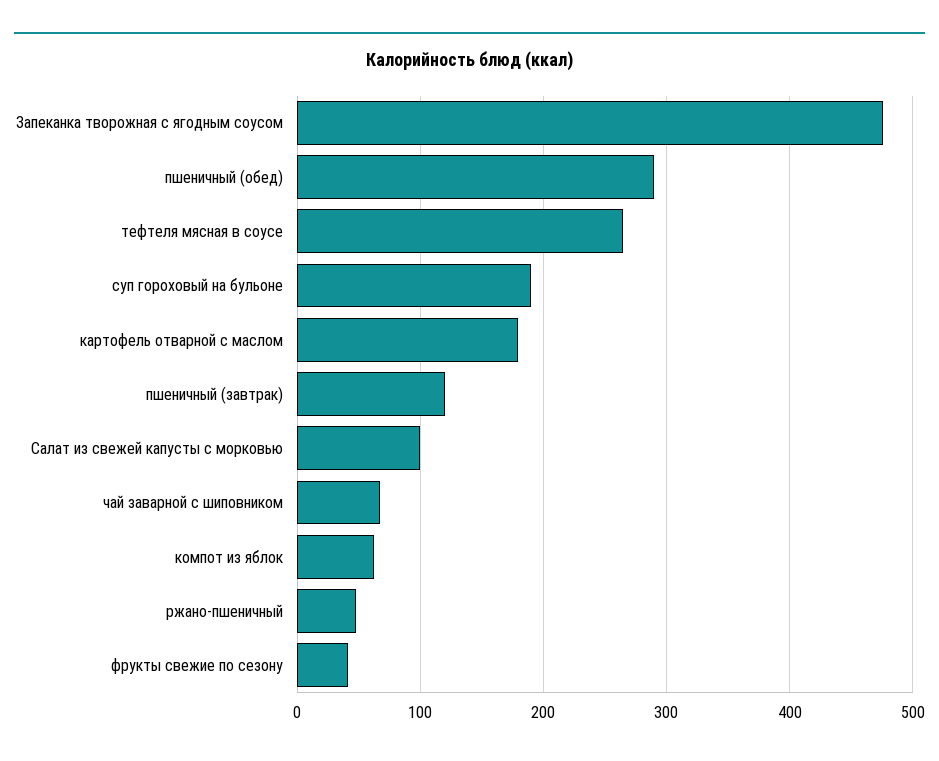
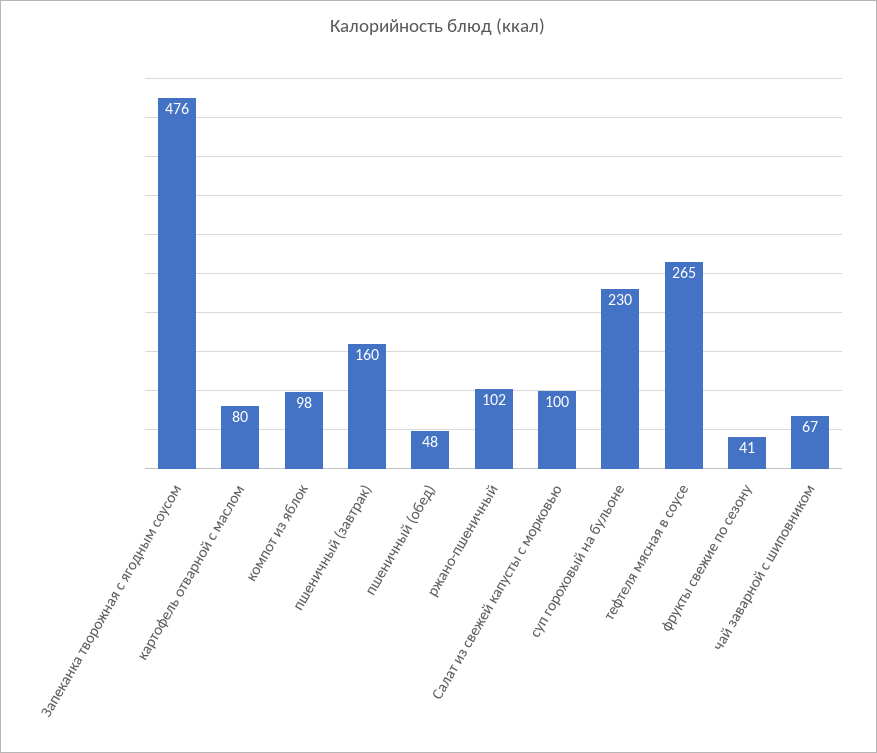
пшеничный (обед): 290 -> 48
суп гороховый на бульоне: 190 -> 230
картофель отварной с маслом: 180 -> 80
пшеничный (завтрак): 120 -> 160
компот из яблок: 60 -> 98
ржано-пшеничный: 50 -> 102

